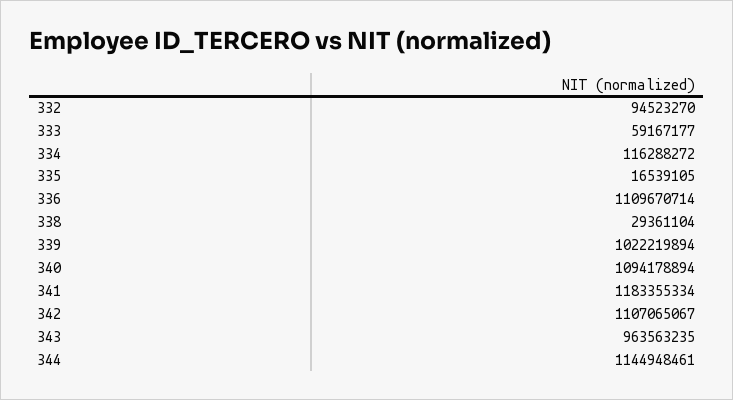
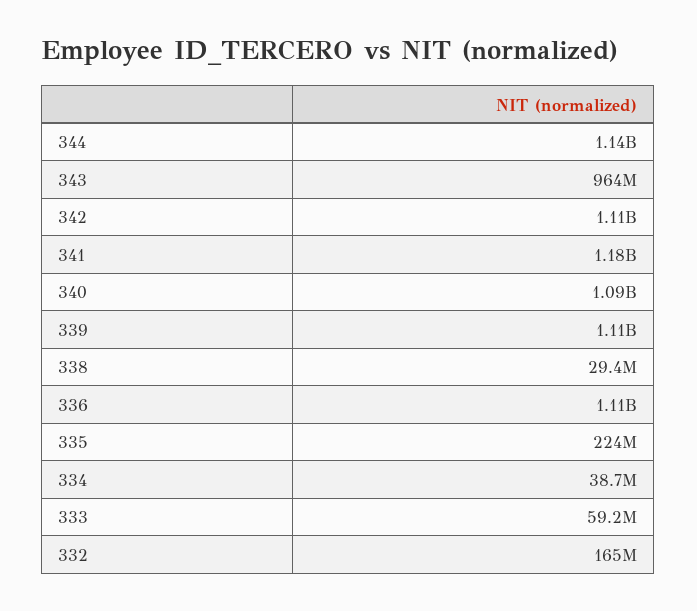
332: 94523270 -> 165000000
334: 116288272 -> 38700000
335: 16539105 -> 224000000
339: 1022219894 -> 1110000000

